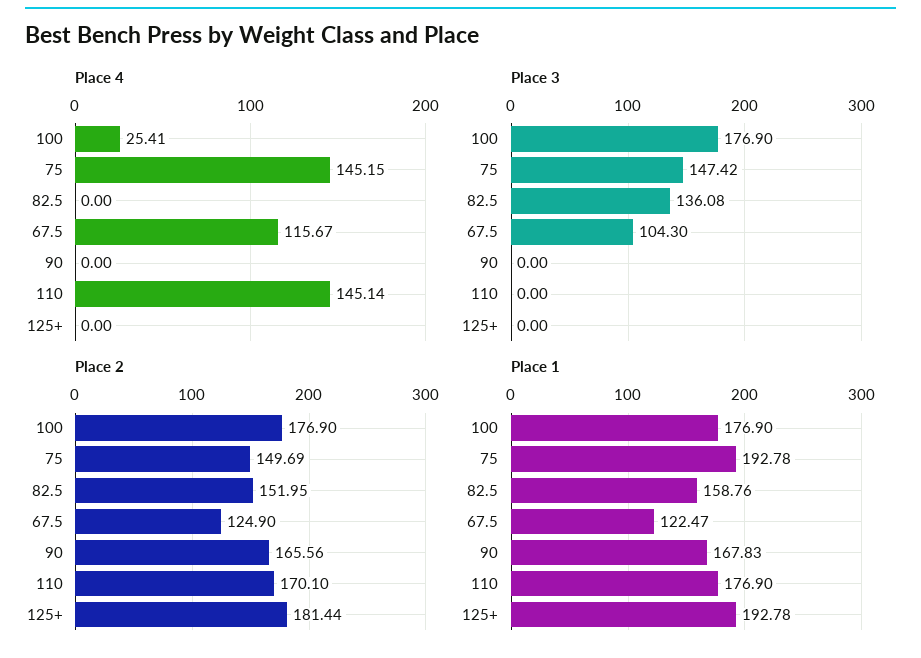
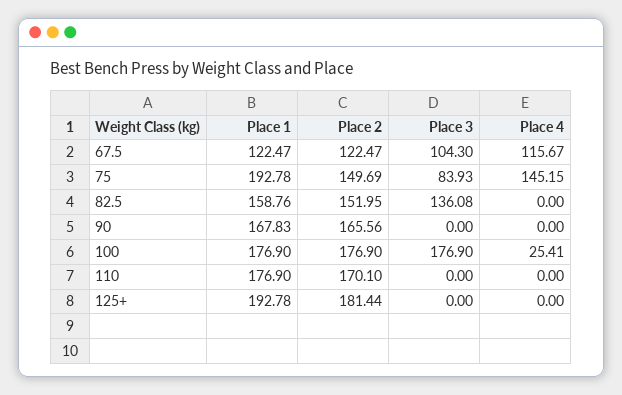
Place 4, 110: 145.14 -> 0
Place 3, 75: 147.42 -> 83.93
Place 2, 67.5: 124.9 -> 122.47

